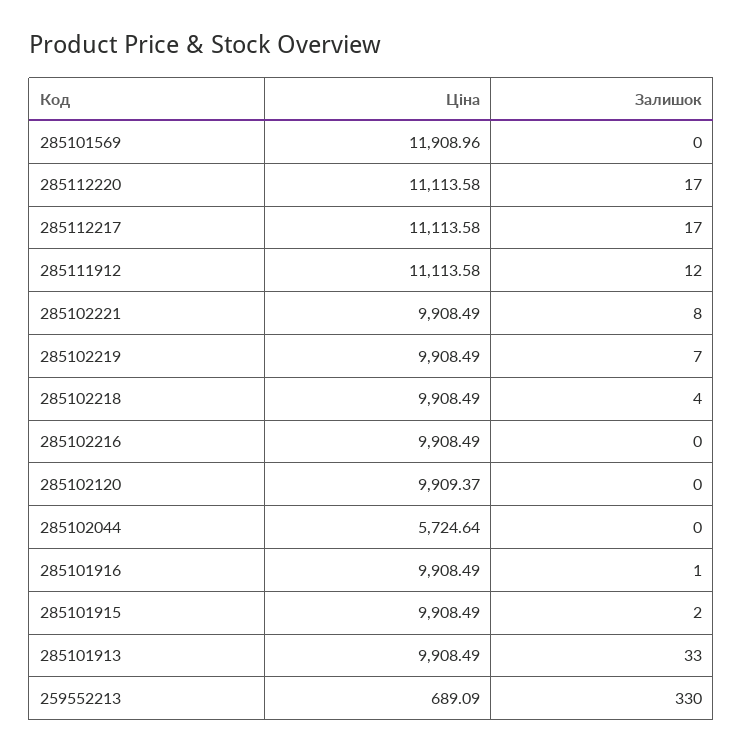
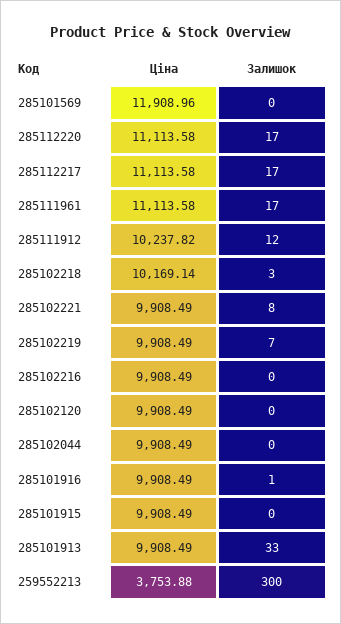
Ціна, 285111912: 11113.58 -> 10237.82
Ціна, 285102218: 9908.49 -> 10169.14
Залишок, 285102218: 4 -> 3
Ціна, 285102120: 9909.37 -> 9908.49
Ціна, 285102044: 5724.64 -> 9908.49
Залишок, 285101915: 2 -> 0
Ціна, 259552213: 689.09 -> 3753.88
Залишок, 259552213: 330 -> 300
Ціна, 285111961: none -> 11113.58
Залишок, 285111961: none -> 17

